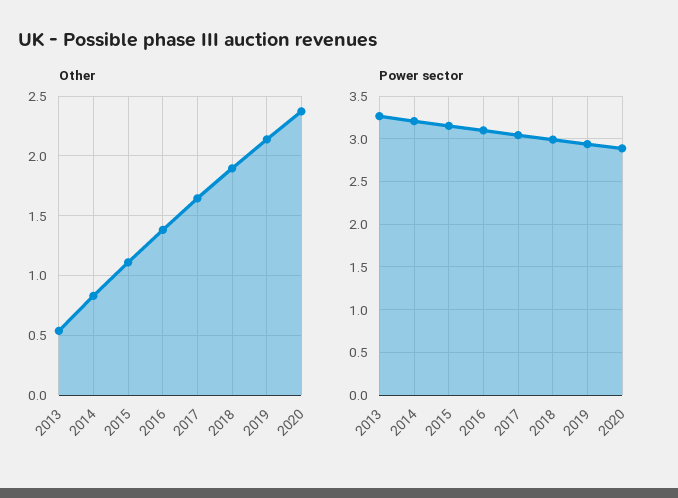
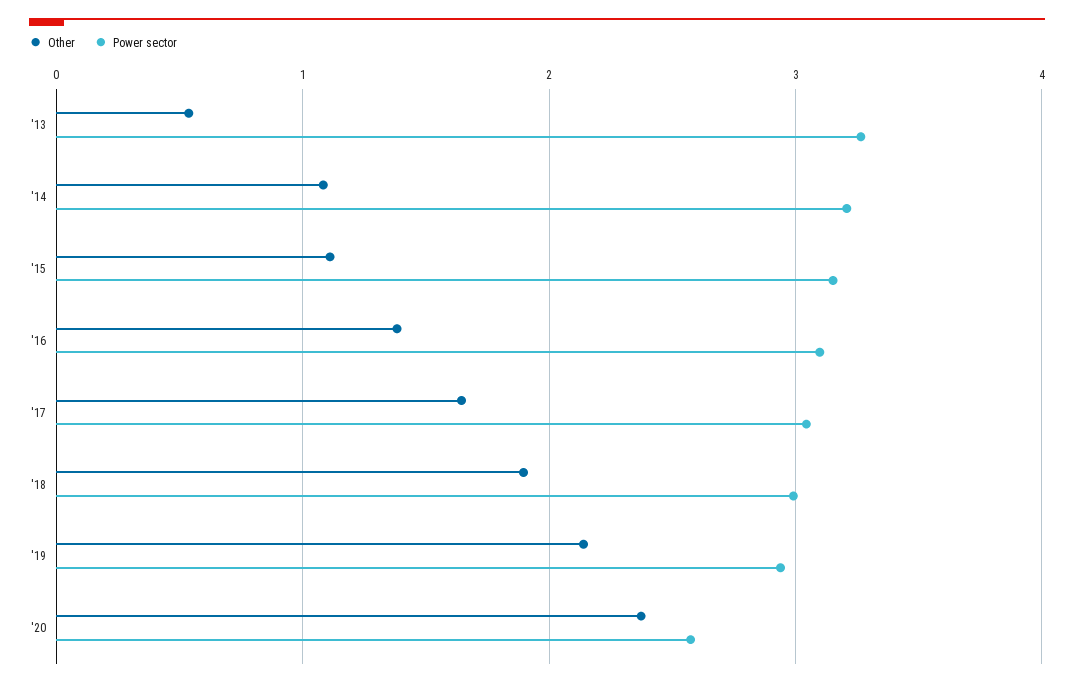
Other, 2014: 0.8 -> 1.1
Power sector, 2020: 2.9 -> 2.6

